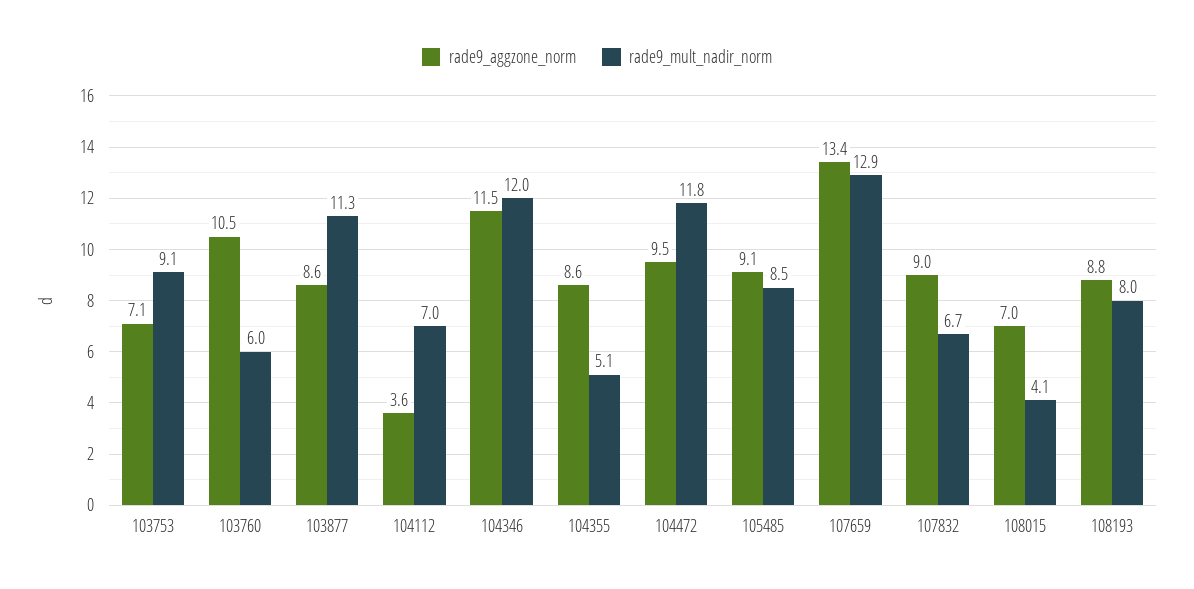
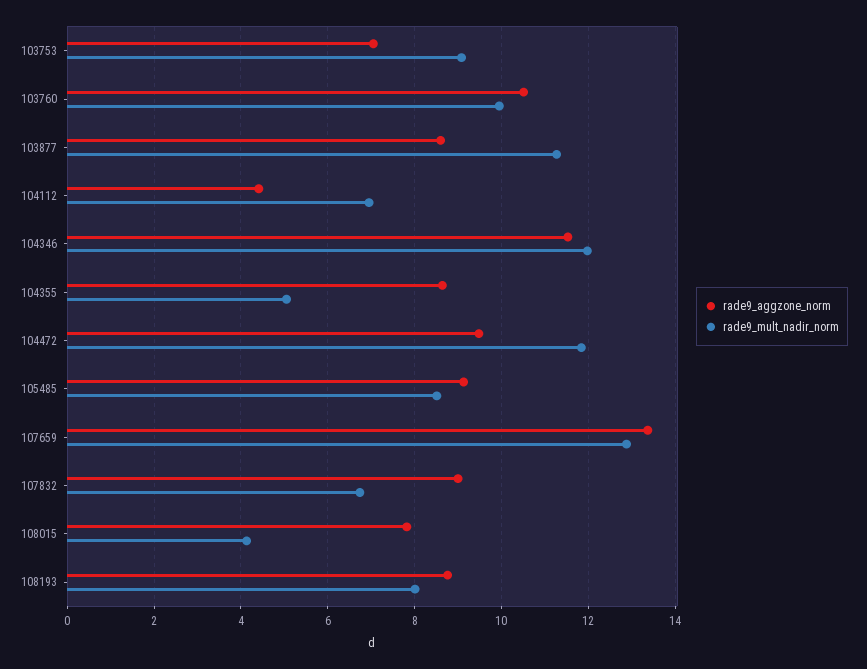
rade9_mult_nadir_norm, 103760: 6 -> 10
rade9_aggzone_norm, 104112: 3.6 -> 4.4
rade9_aggzone_norm, 108015: 7 -> 7.8

